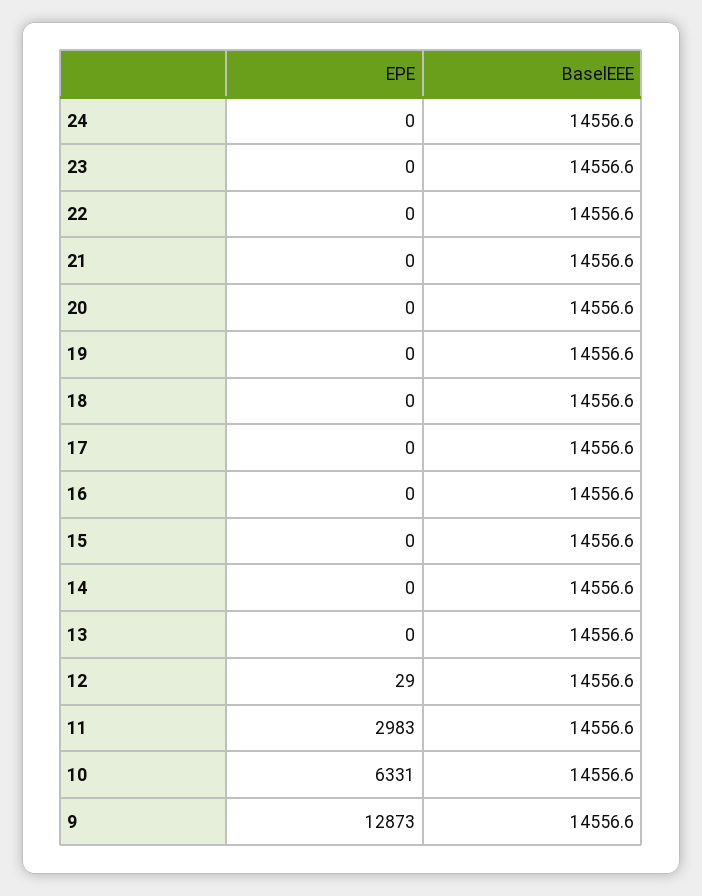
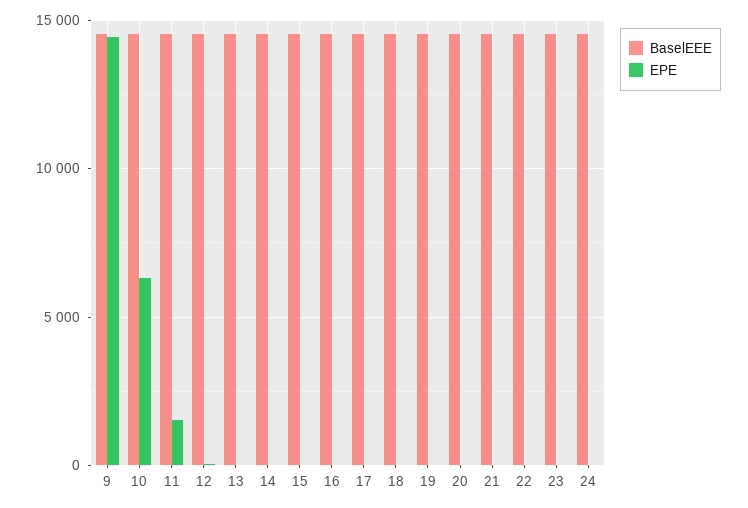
EPE, 11: 2983 -> 1500
EPE, 9: 12873 -> 14500

